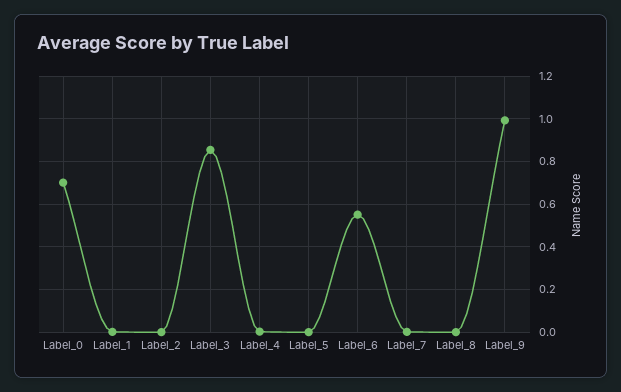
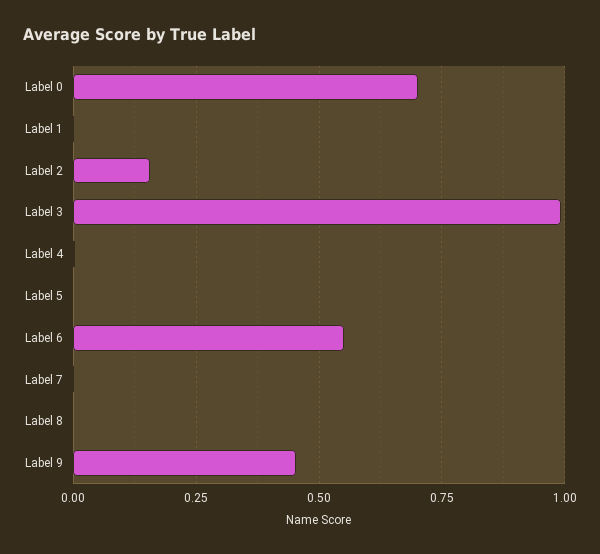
Label_2: 0 -> 0.15
Label_3: 0.85 -> 1
Label_9: 1 -> 0.45

